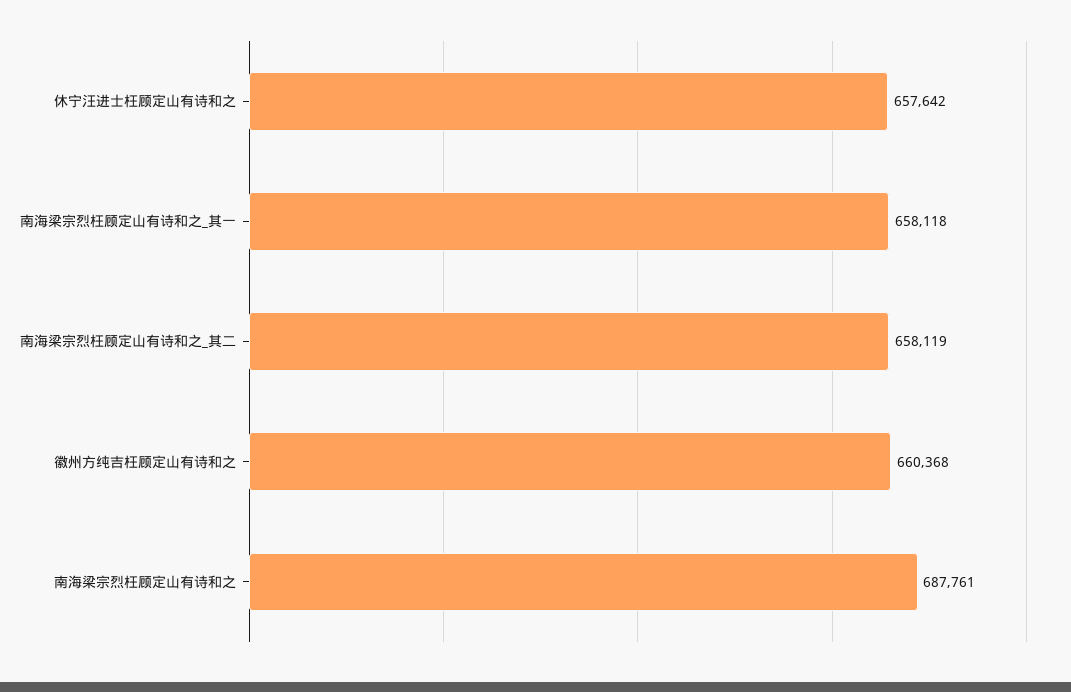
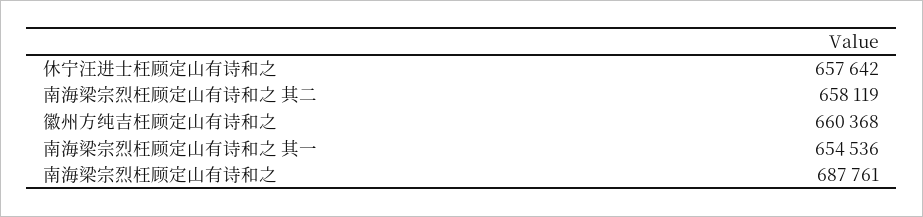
南海梁宗烈枉顾定山有诗和之_其一: 658118 -> 654536

